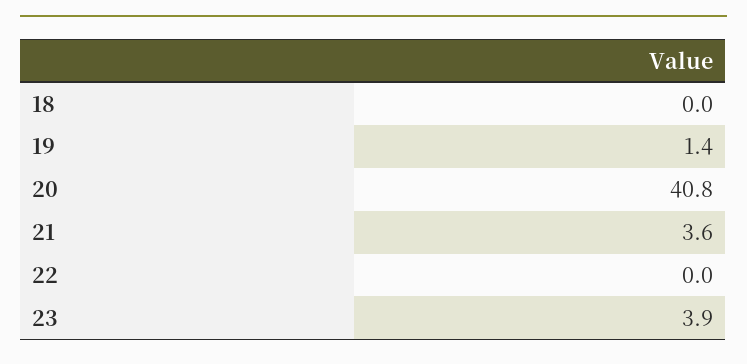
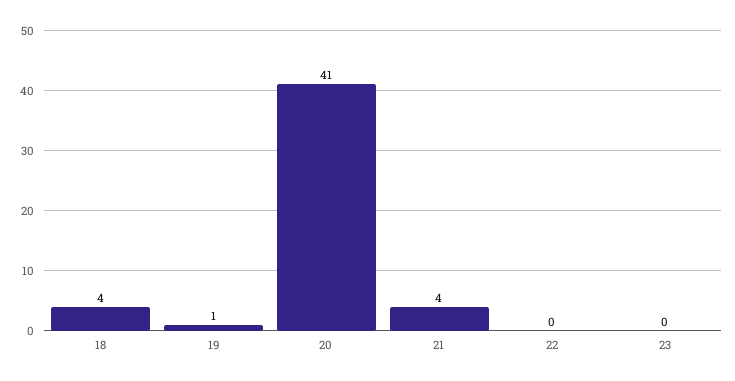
18: 0 -> 4
23: 3.9 -> 0

